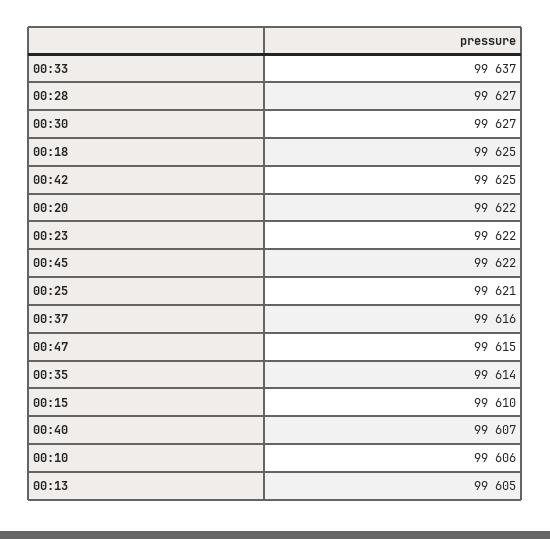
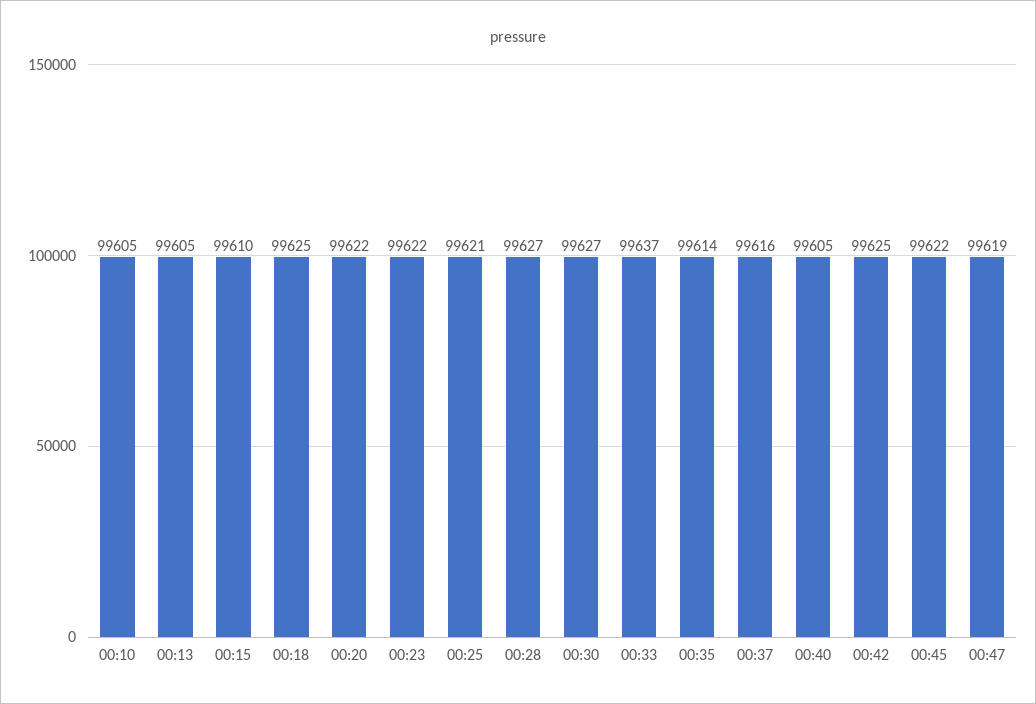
00:47: 99615 -> 99619
00:40: 99607 -> 99605
00:10: 99606 -> 99605

